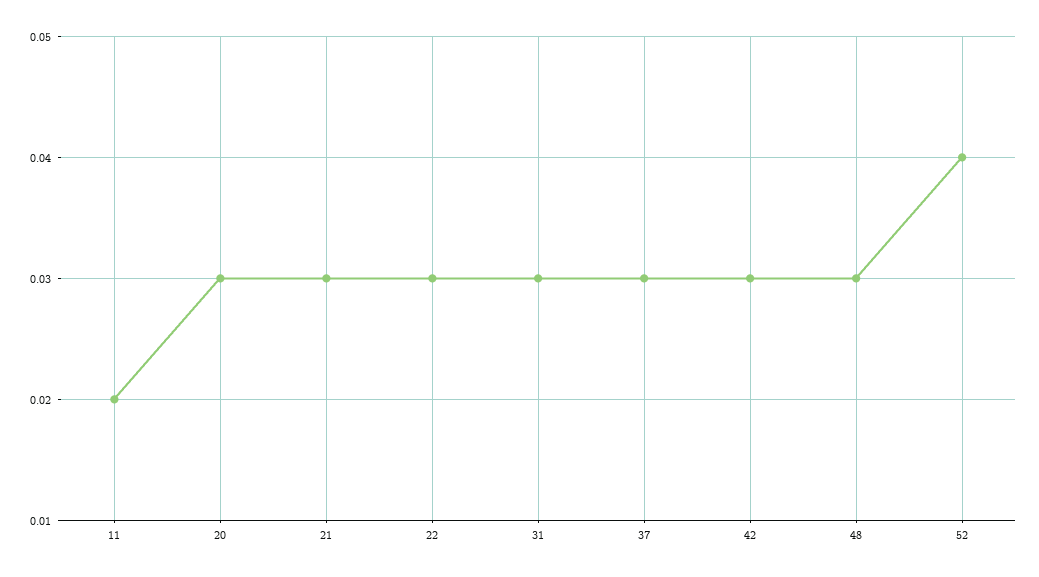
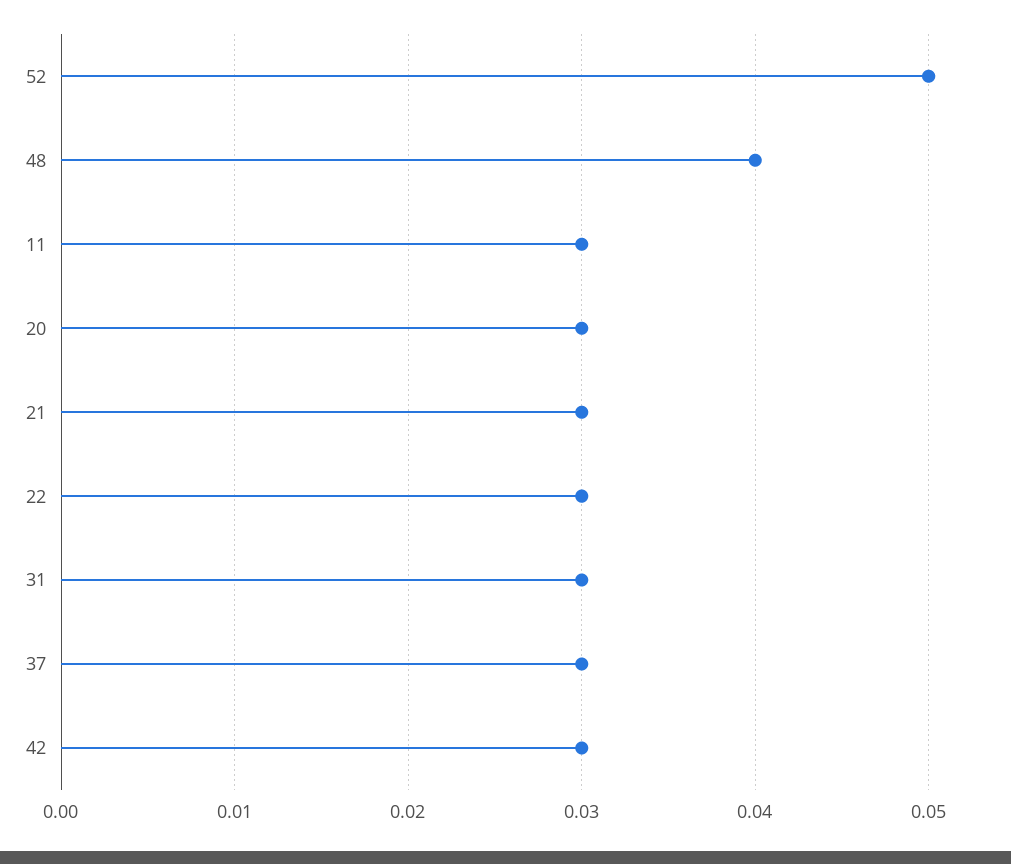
11: 0.02 -> 0.03
48: 0.03 -> 0.04
52: 0.04 -> 0.05

